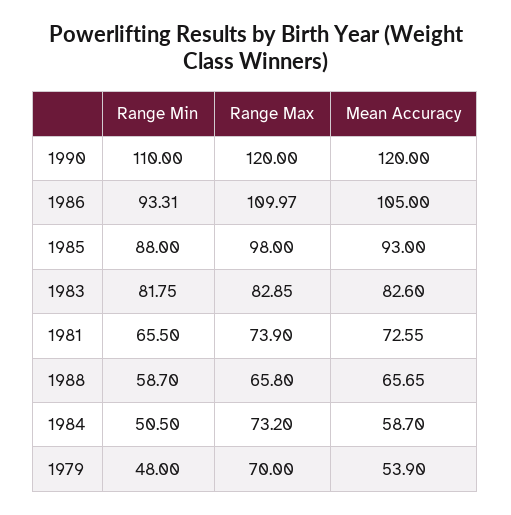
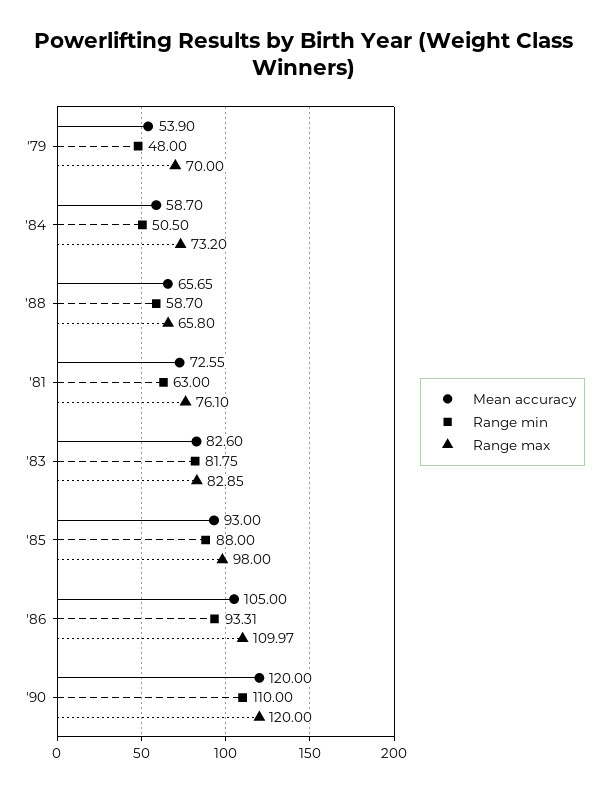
Range Min, 1981: 65.5 -> 63
Range Max, 1981: 73.9 -> 76.1

